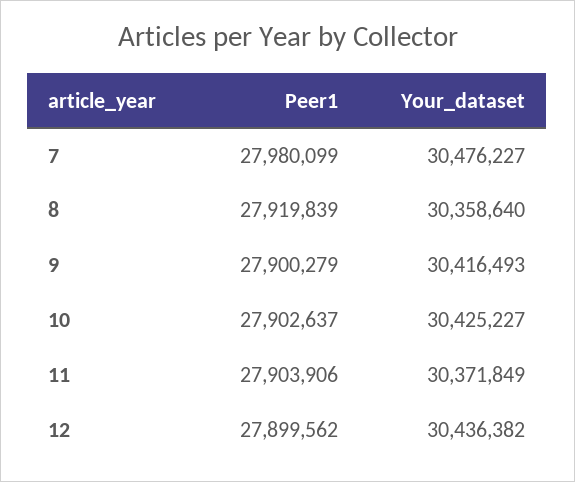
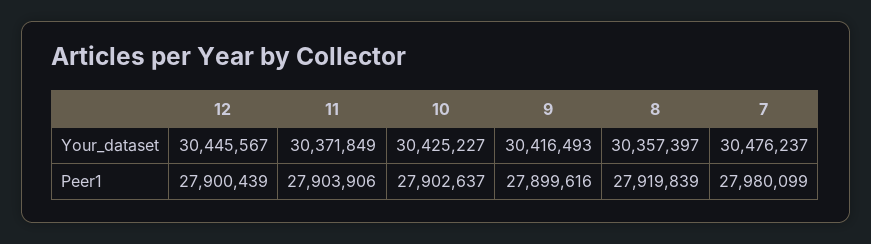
Your_dataset, 7: 30476227 -> 30476237
Your_dataset, 8: 30358640 -> 30357397
Peer1, 9: 27900279 -> 27899616
Peer1, 12: 27899562 -> 27900439
Your_dataset, 12: 30436382 -> 30445567

